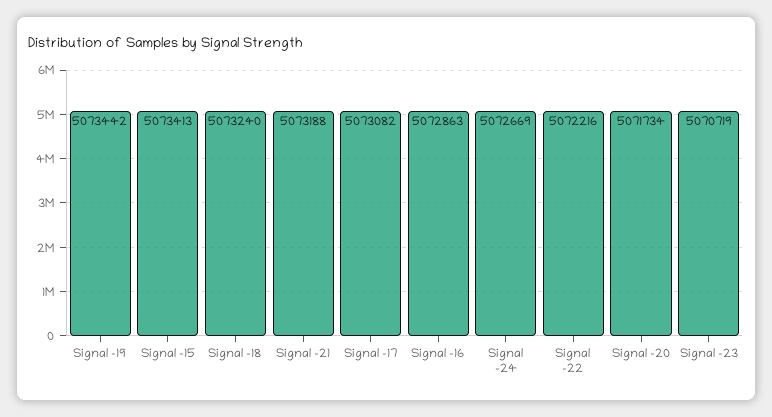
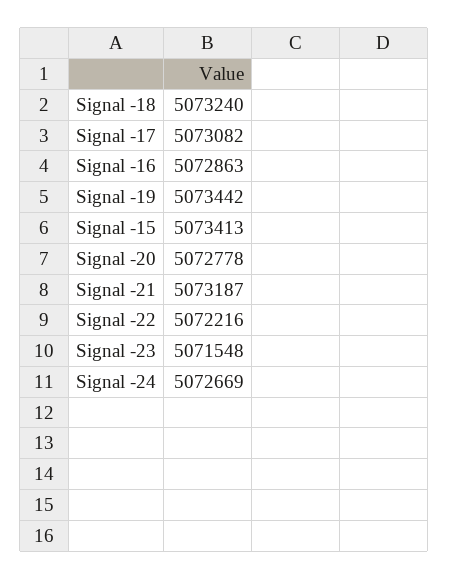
Signal -21: 5073188 -> 5073187
Signal -20: 5071734 -> 5072778
Signal -23: 5070719 -> 5071548

